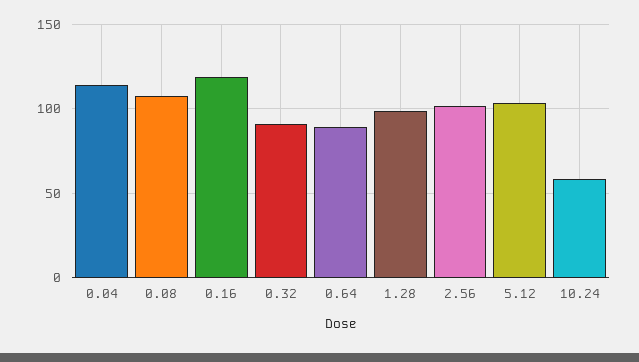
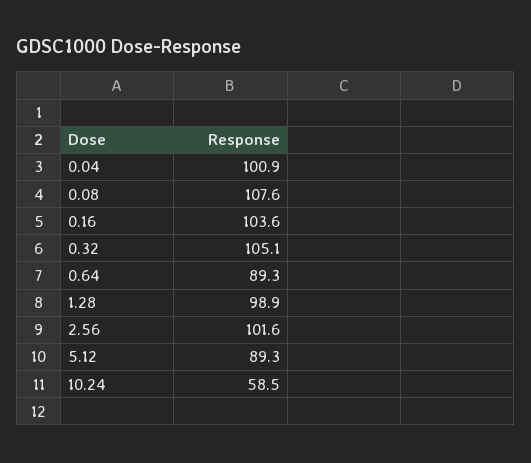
0.04: 115 -> 100.9
0.16: 120 -> 103.6
0.32: 90 -> 105.1
5.12: 105 -> 89.3

